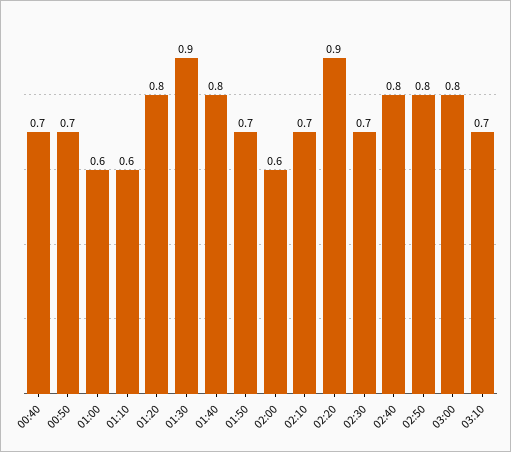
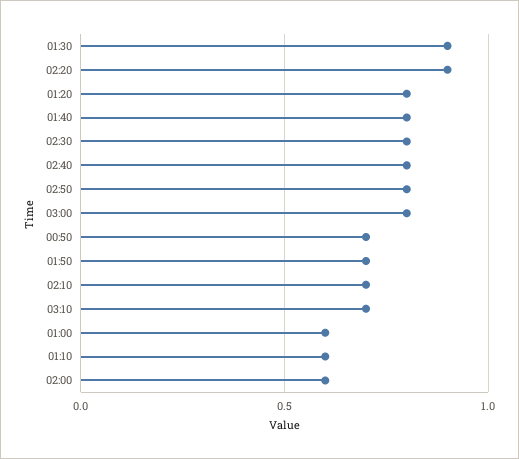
00:40: 0.7 -> none
02:30: 0.7 -> 0.8

